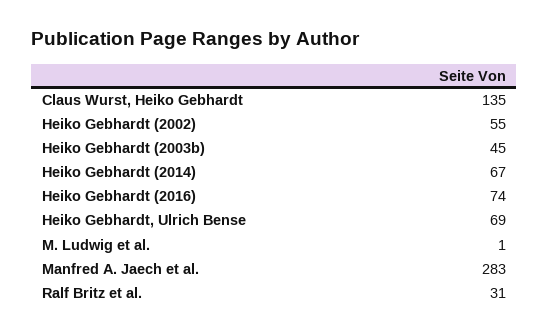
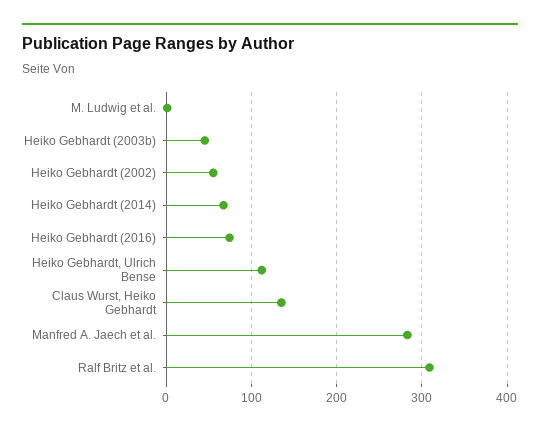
Heiko Gebhardt, Ulrich Bense: 69 -> 110
Ralf Britz et al.: 31 -> 310

